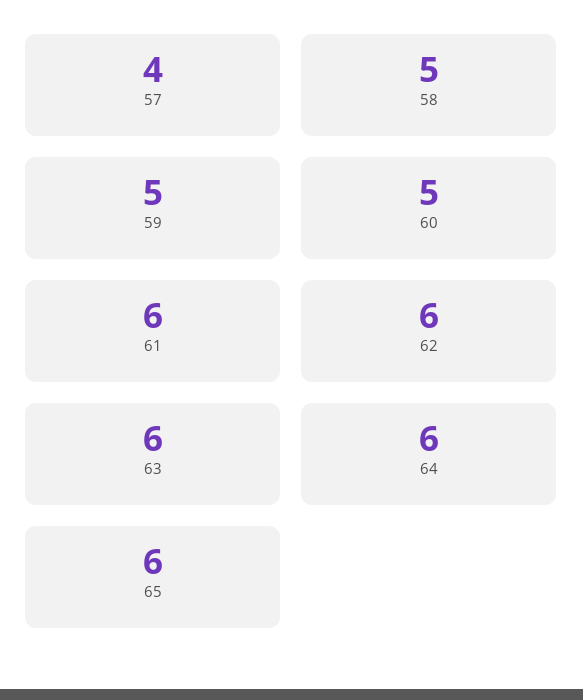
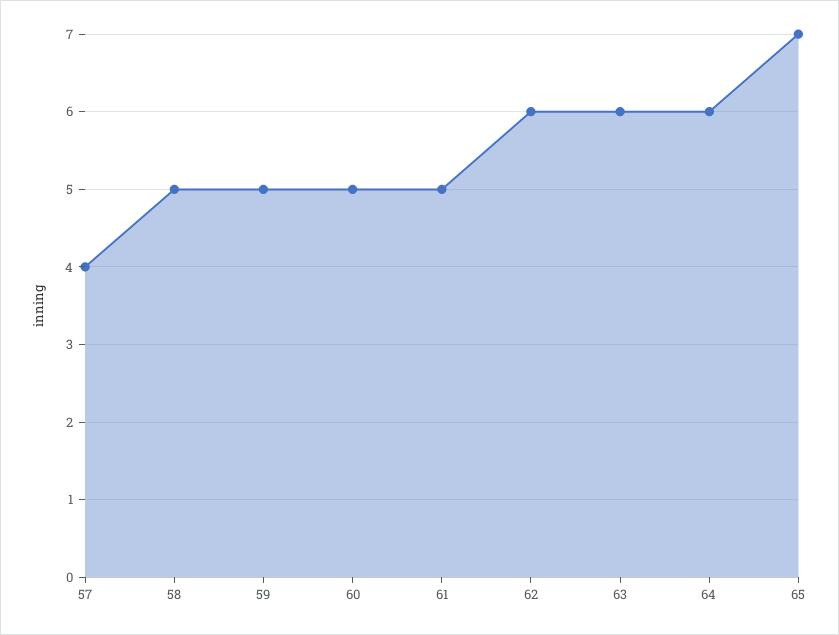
61: 6 -> 5
65: 6 -> 7

